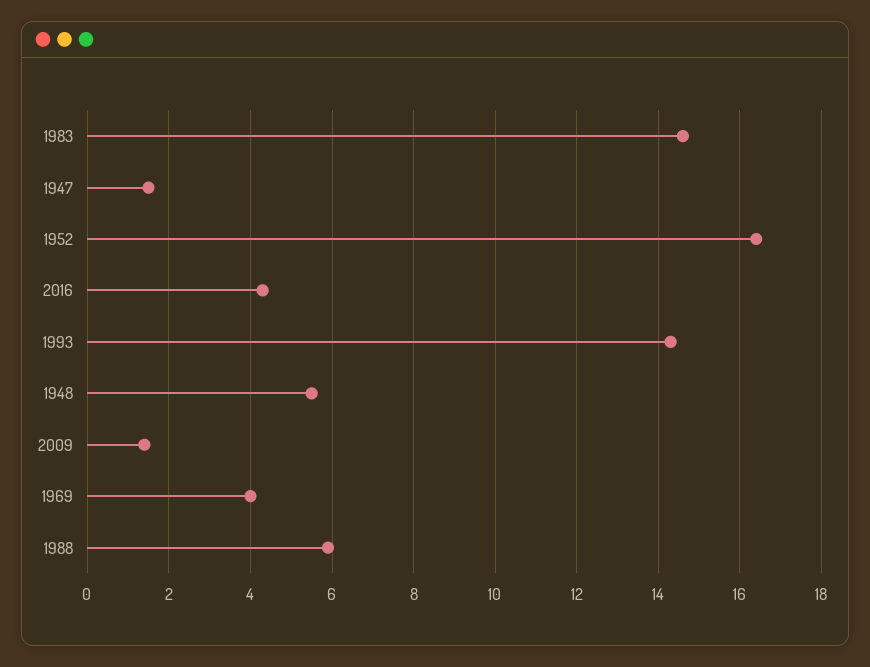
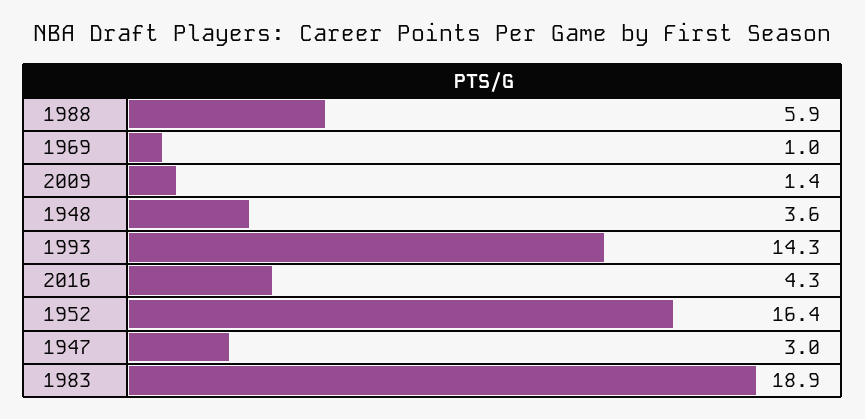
1983: 14.5 -> 18.9
1947: 1.5 -> 3
1948: 5.5 -> 3.6
1969: 4 -> 1

